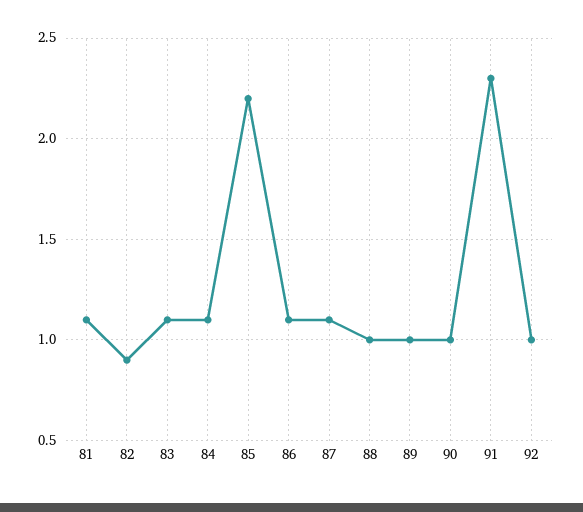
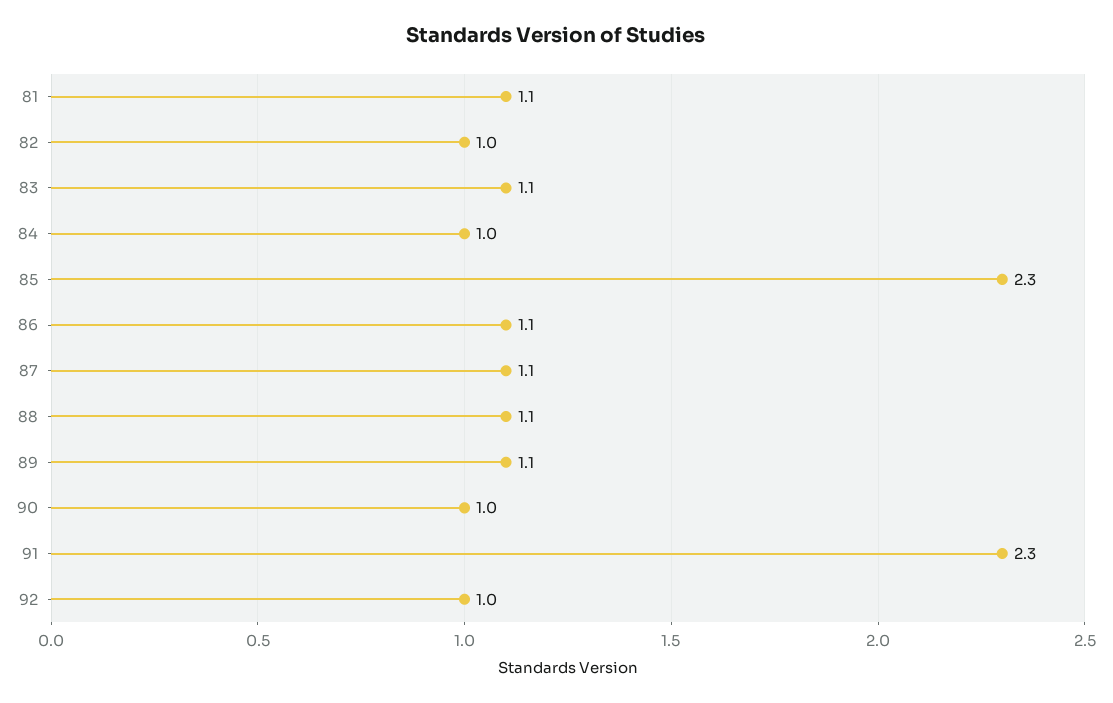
82: 0.9 -> 1
84: 1.1 -> 1
85: 2.2 -> 2.3
88: 1 -> 1.1
89: 1 -> 1.1

